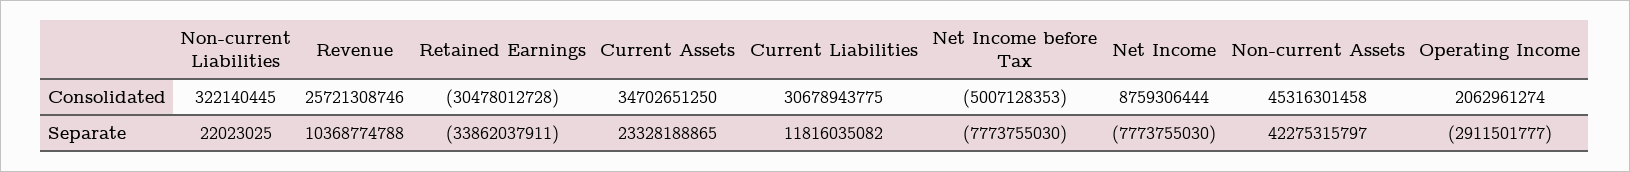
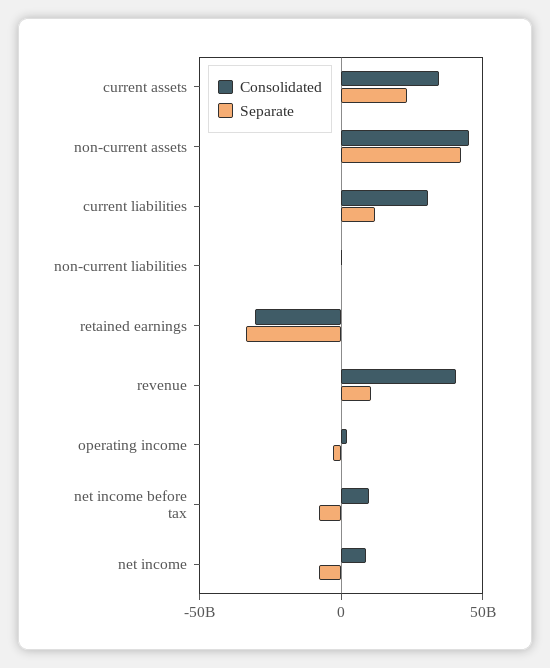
Consolidated, Revenue: 25721308746 -> 40000000000
Consolidated, Net Income before Tax: -5007128353 -> 10000000000

